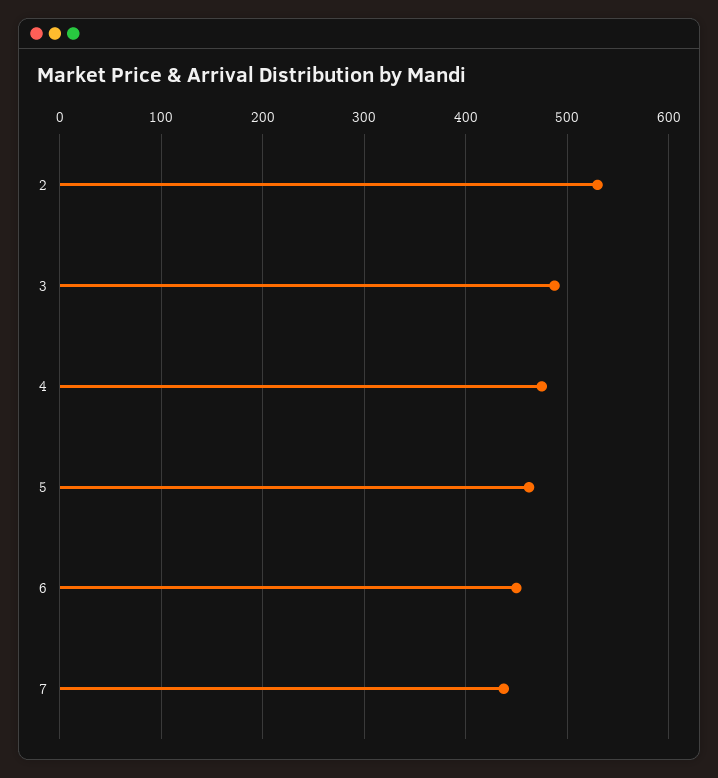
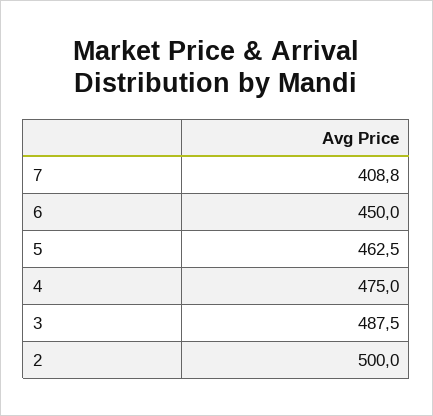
2: 530 -> 500
7: 440 -> 408.8

